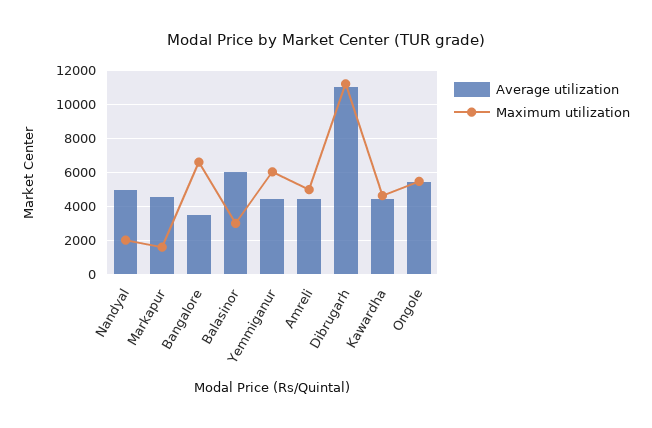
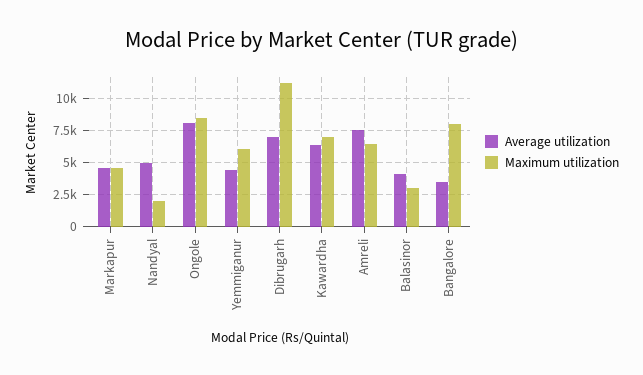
Maximum utilization, Markapur: 1500 -> 4500
Maximum utilization, Bangalore: 6500 -> 8000
Average utilization, Balasinor: 6000 -> 4000
Average utilization, Amreli: 4500 -> 7500
Maximum utilization, Amreli: 5000 -> 6500
Average utilization, Dibrugarh: 11000 -> 7000
Average utilization, Kawardha: 4500 -> 6500
Maximum utilization, Kawardha: 4500 -> 7000
Average utilization, Ongole: 5500 -> 8000
Maximum utilization, Ongole: 5500 -> 8500

